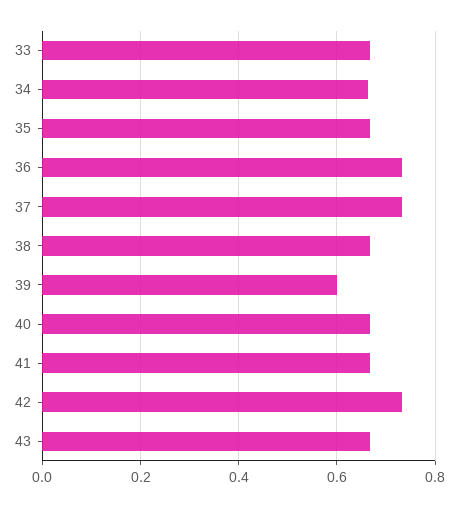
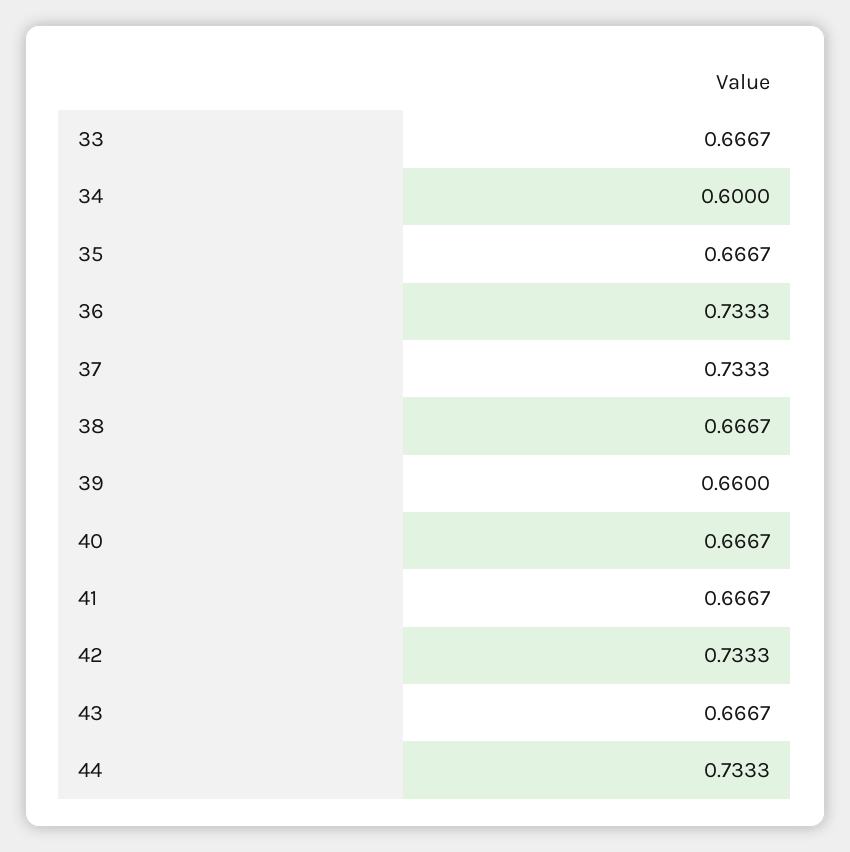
34: 0.66 -> 0.6
39: 0.6 -> 0.66
44: none -> 0.7333

